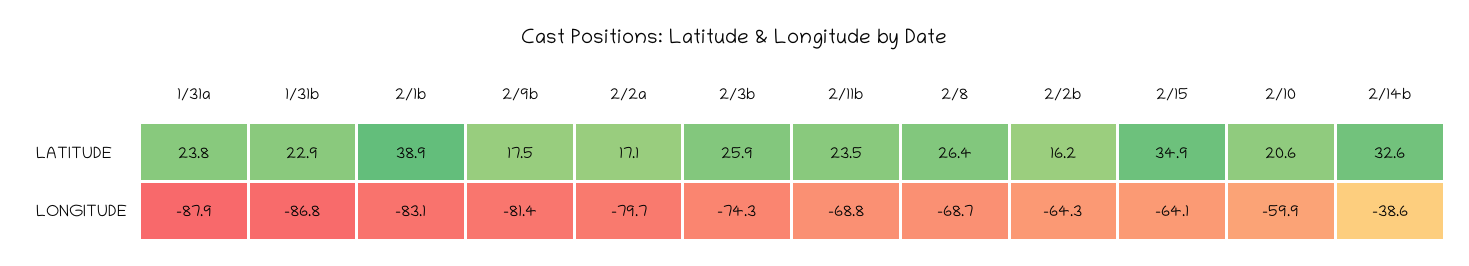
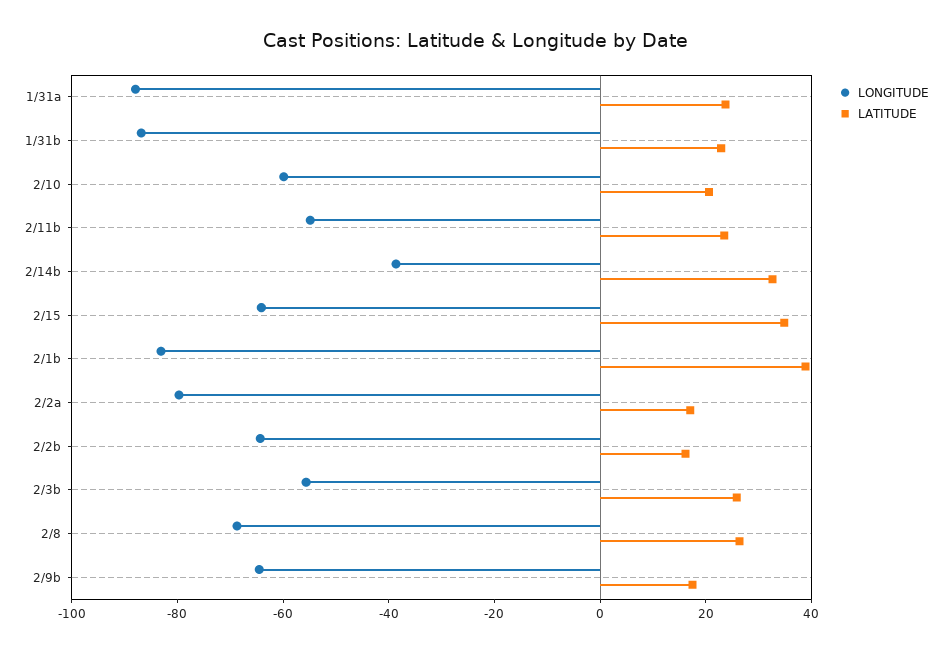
LONGITUDE, 2/9b: -81.4 -> -65
LONGITUDE, 2/3b: -74.3 -> -55
LONGITUDE, 2/11b: -68.8 -> -55

